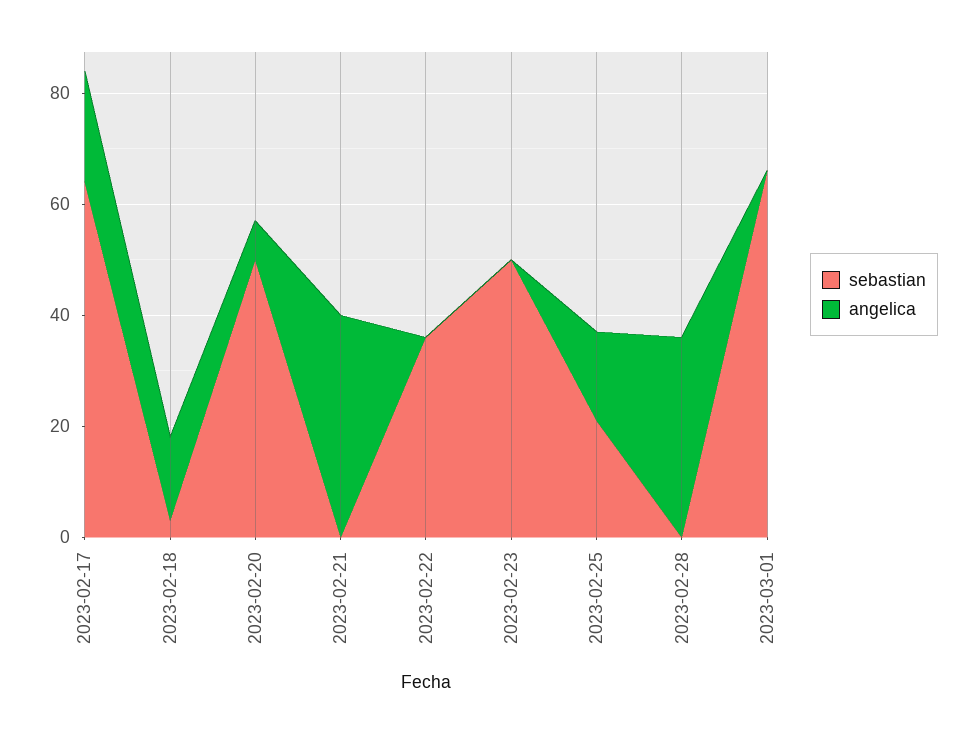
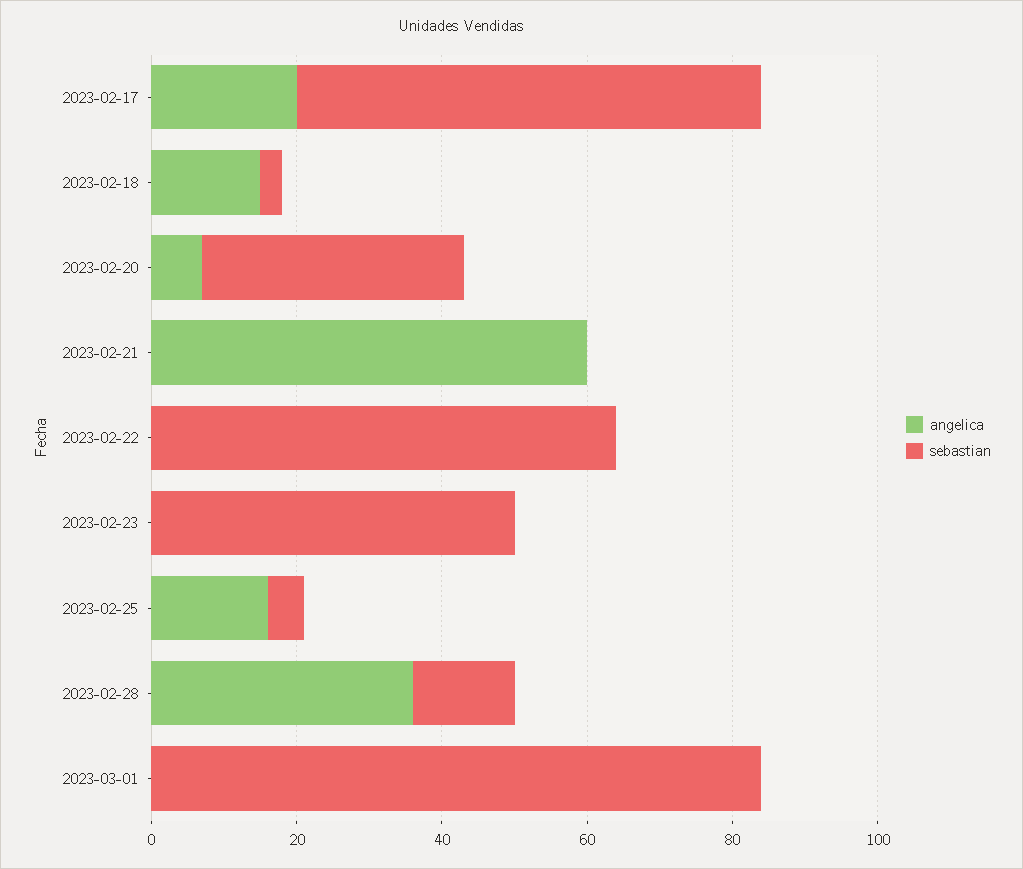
sebastian, 2023-02-20: 50 -> 35
angelica, 2023-02-21: 40 -> 60
sebastian, 2023-02-22: 35 -> 65
sebastian, 2023-02-25: 20 -> 5
sebastian, 2023-02-28: 0 -> 15
sebastian, 2023-03-01: 65 -> 85

